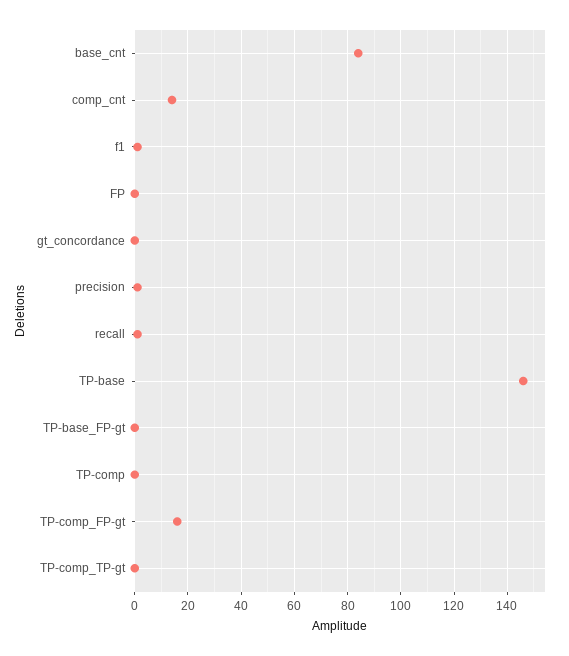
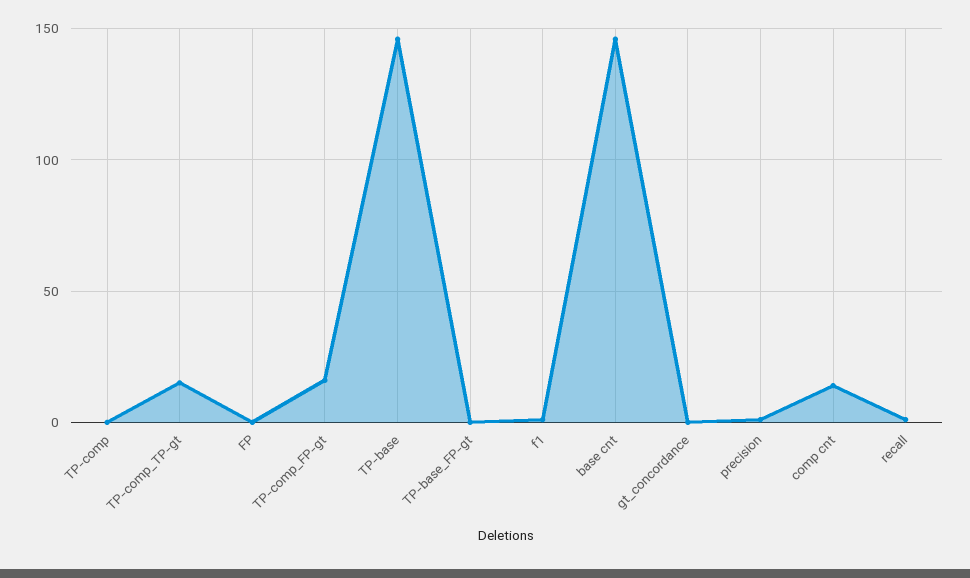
base_cnt: 85 -> 145
TP-comp_TP-gt: 0 -> 15

